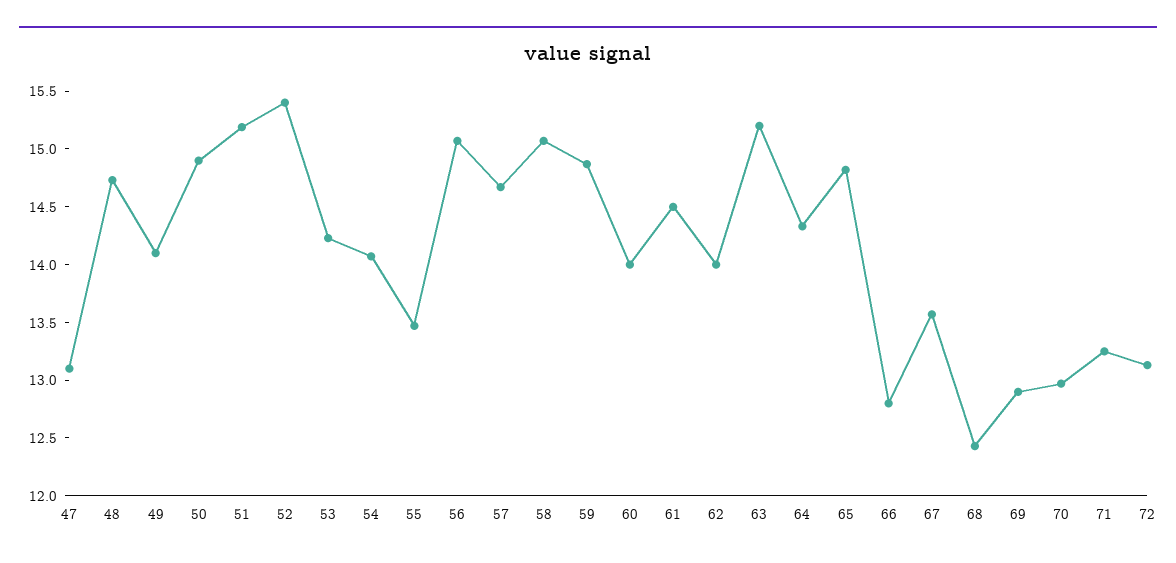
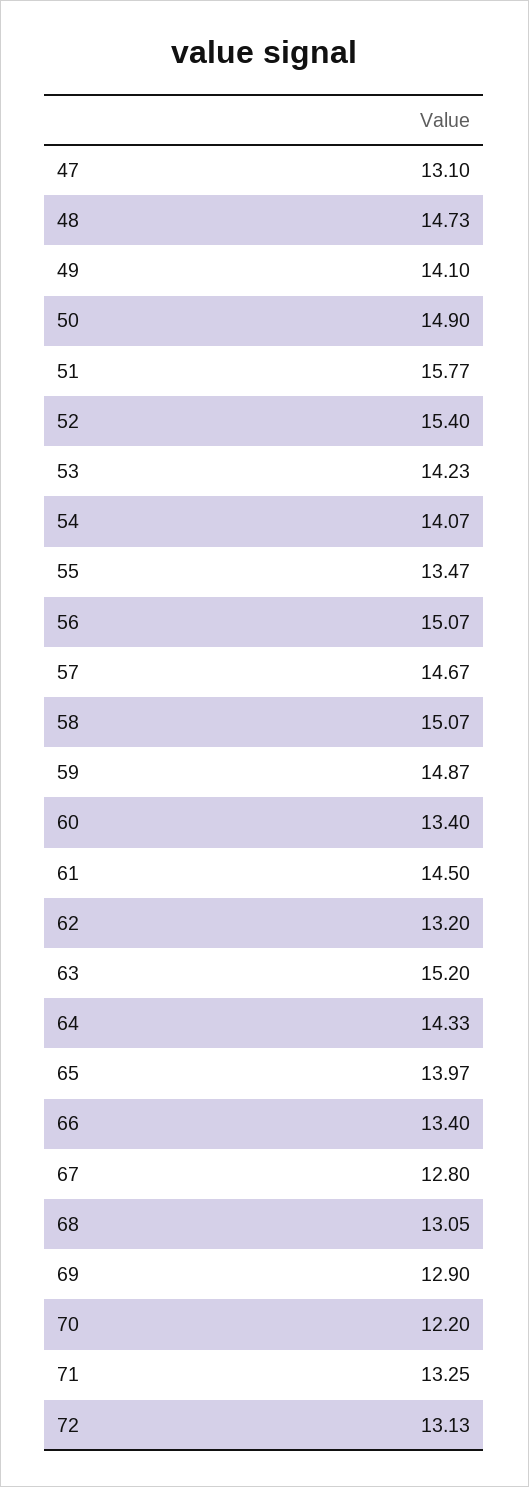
51: 15.2 -> 15.77
60: 14 -> 13.4
62: 14 -> 13.2
65: 14.8 -> 13.97
66: 12.8 -> 13.4
67: 13.6 -> 12.8
68: 12.4 -> 13.05
70: 13 -> 12.2

